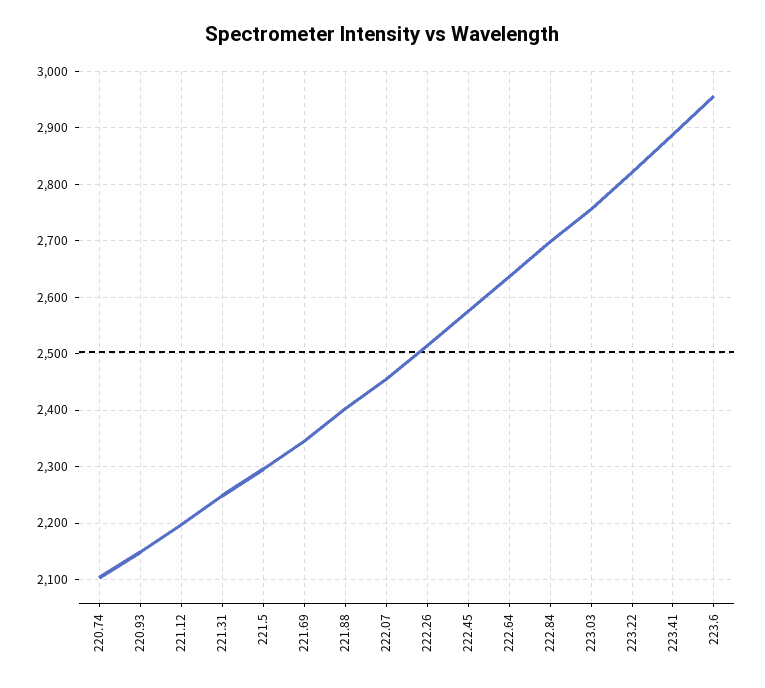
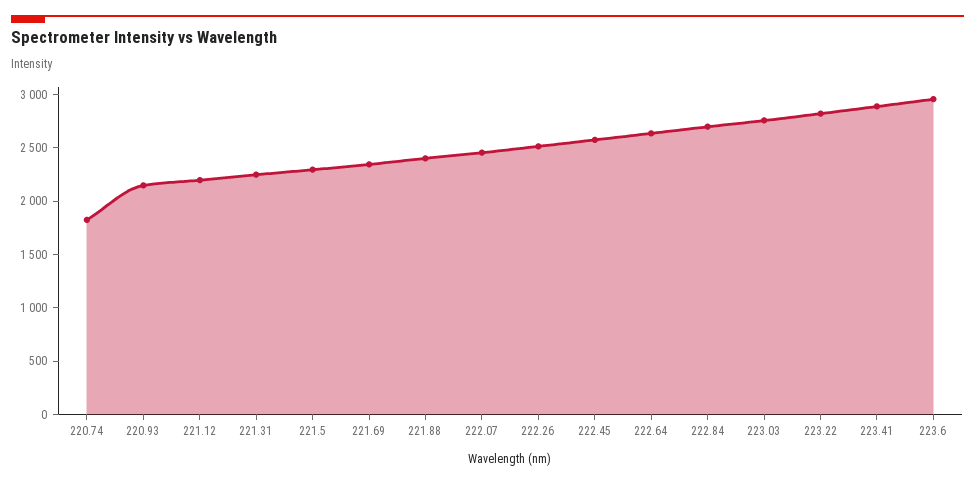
220.74: 2100 -> 1800

